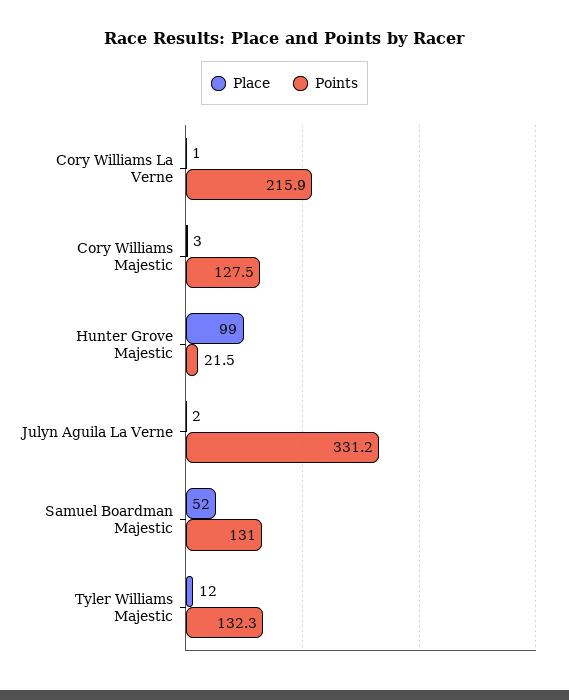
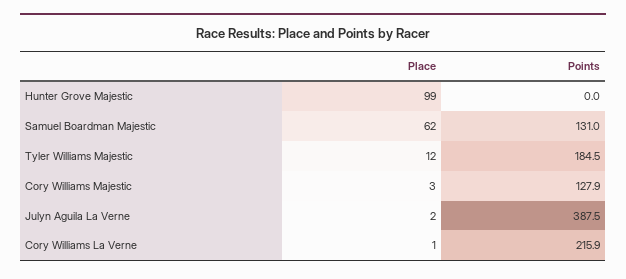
Points, Cory Williams Majestic: 127.5 -> 127.9
Points, Hunter Grove Majestic: 21.5 -> 0
Points, Julyn Aguila La Verne: 331.2 -> 387.5
Place, Samuel Boardman Majestic: 52 -> 62
Points, Tyler Williams Majestic: 132.3 -> 184.5

